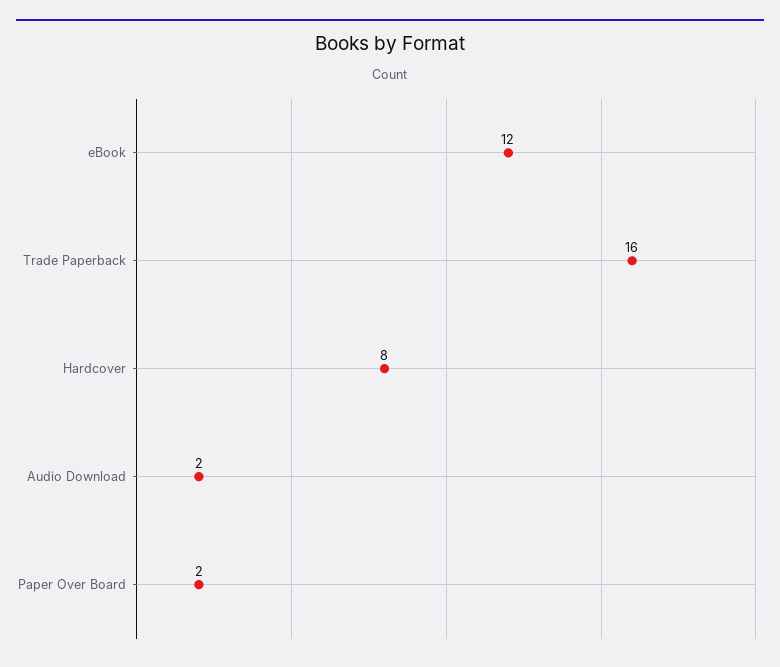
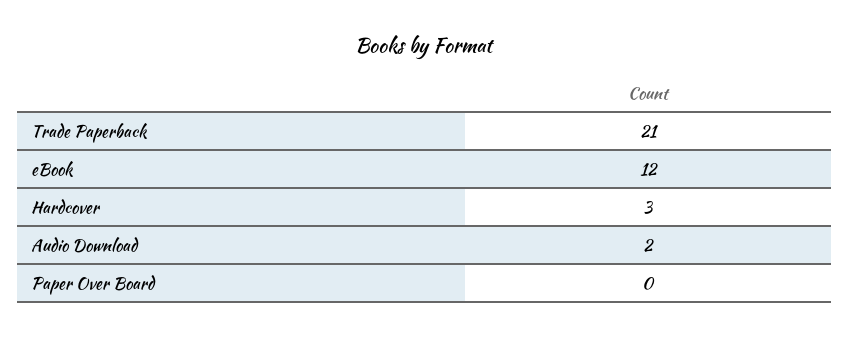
Trade Paperback: 16 -> 21
Hardcover: 8 -> 3
Paper Over Board: 2 -> 0

